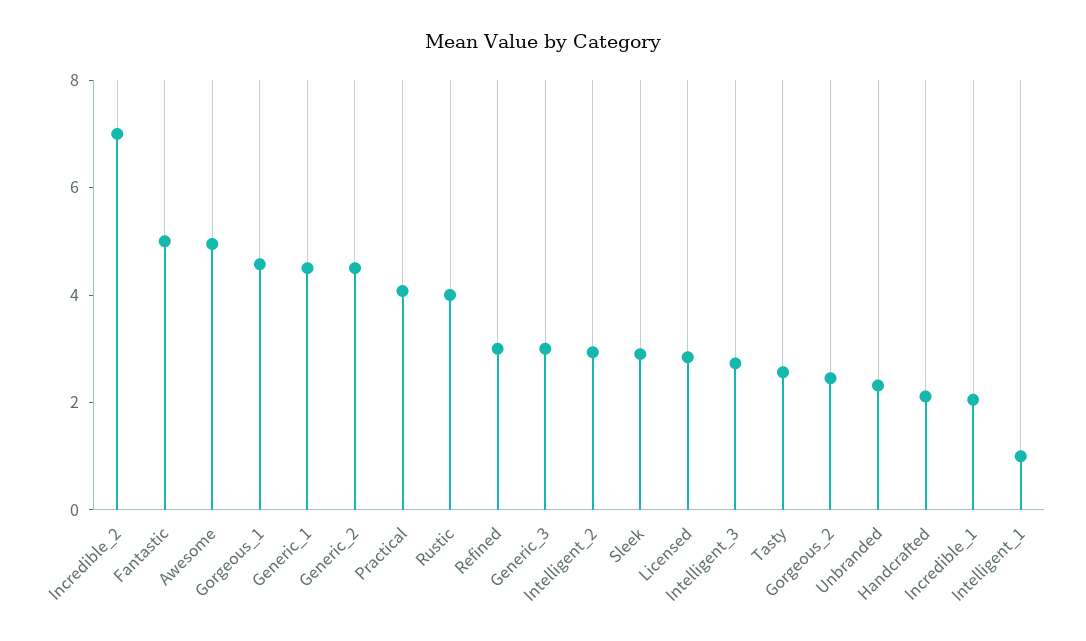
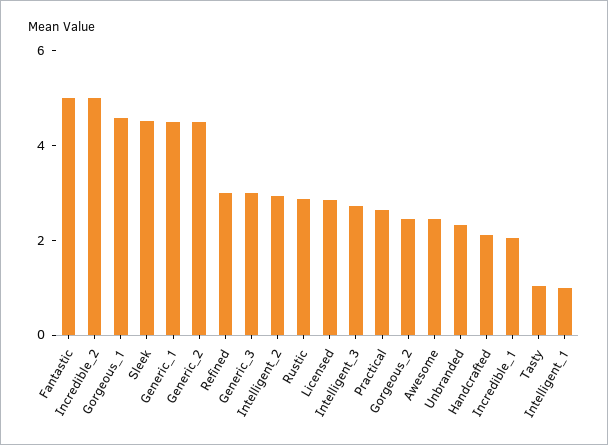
Incredible_2: 7 -> 5
Awesome: 5 -> 2.5
Practical: 4 -> 2.5
Rustic: 4 -> 3
Sleek: 3 -> 4.5
Tasty: 2.5 -> 1

